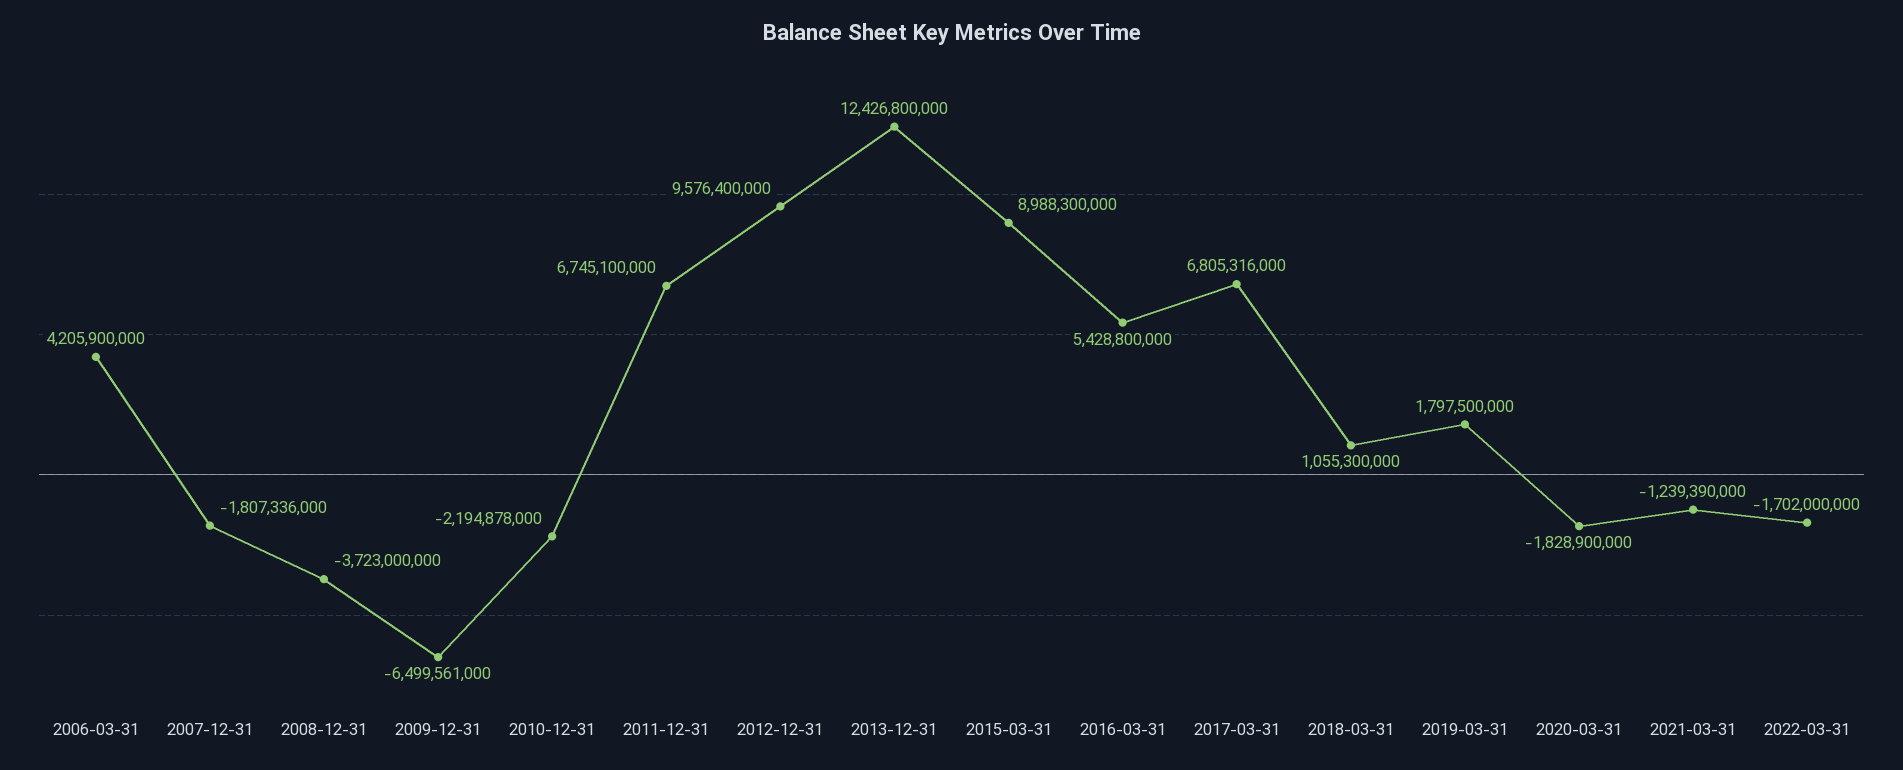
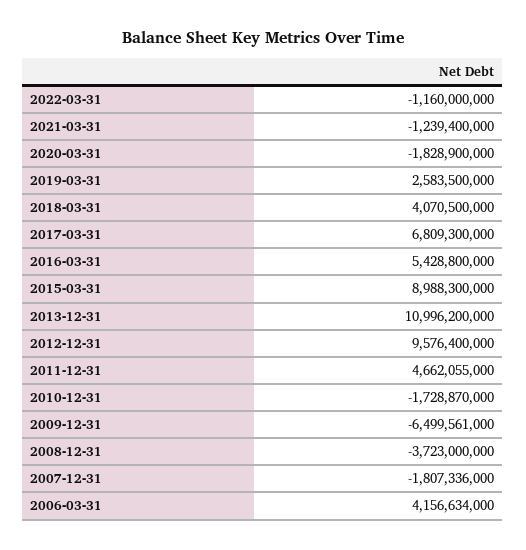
2006-03-31: 4205900000 -> 4156634000
2010-12-31: -2194878000 -> -1728870000
2011-12-31: 6745100000 -> 4662055000
2013-12-31: 12426800000 -> 10996200000
2017-03-31: 6805316000 -> 6809300000
2018-03-31: 1055300000 -> 4070500000
2019-03-31: 1797500000 -> 2583500000
2021-03-31: -1239390000 -> -1239400000
2022-03-31: -1702000000 -> -1160000000

